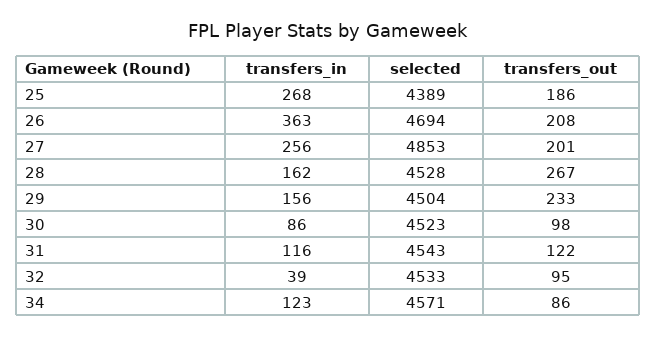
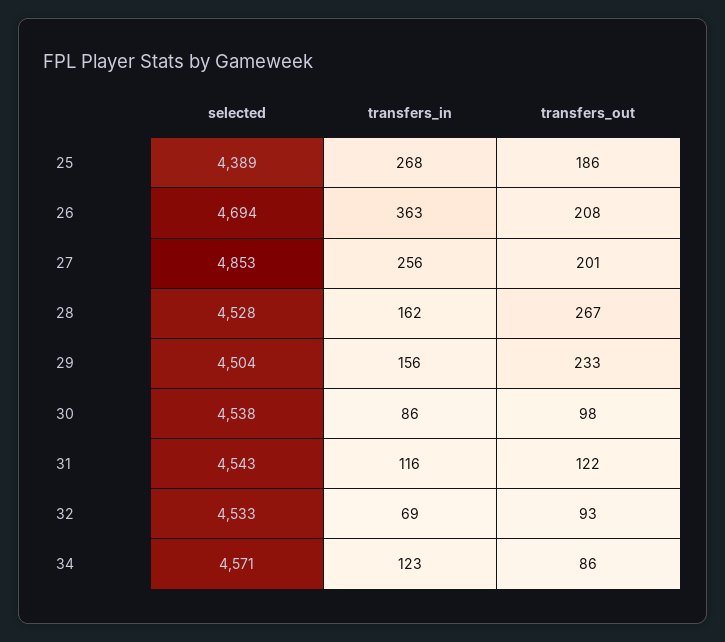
selected, 30: 4523 -> 4538
transfers_in, 32: 39 -> 69
transfers_out, 32: 95 -> 93

